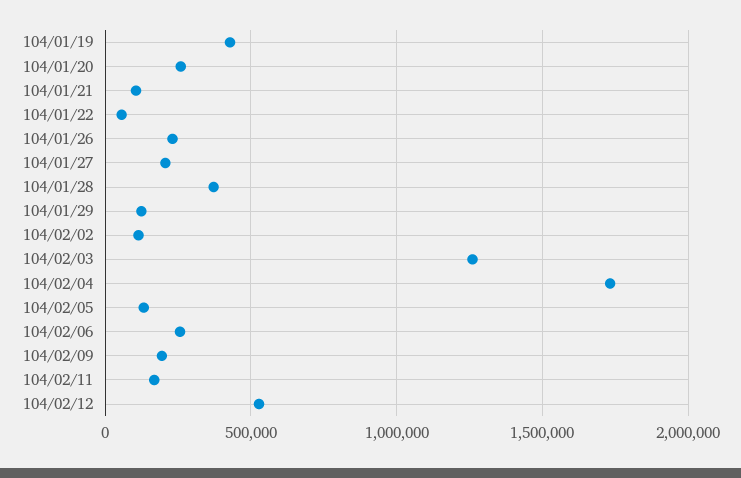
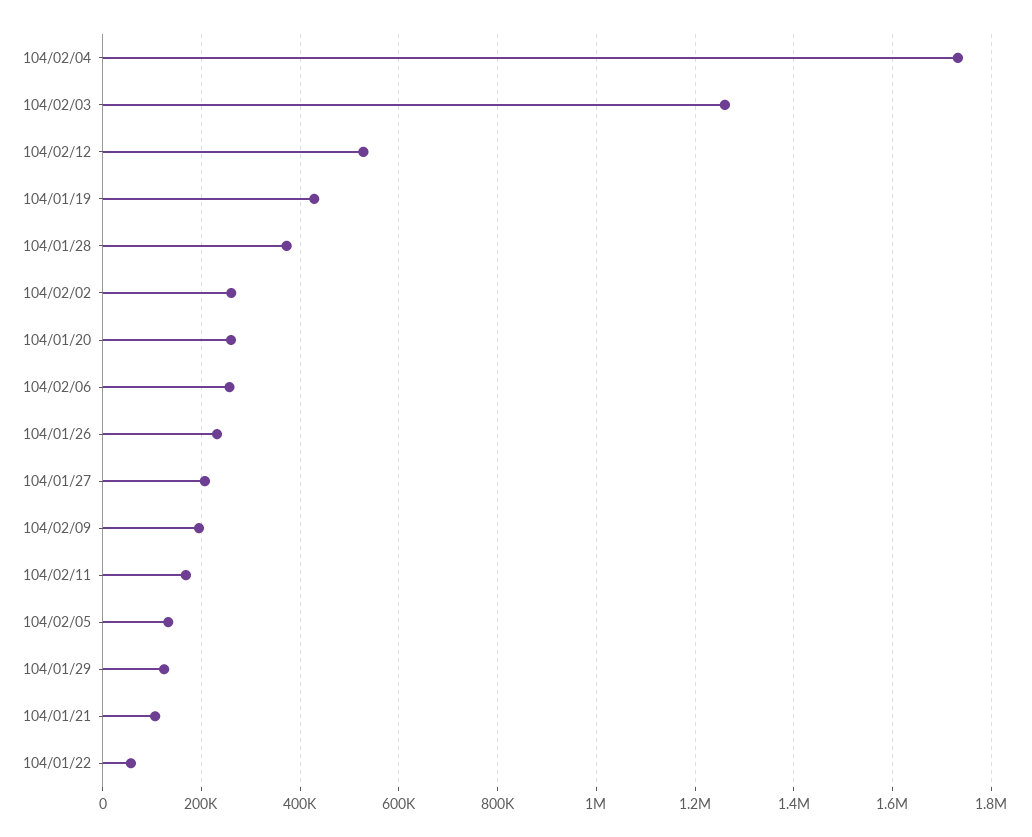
104/02/02: 100000 -> 260000

